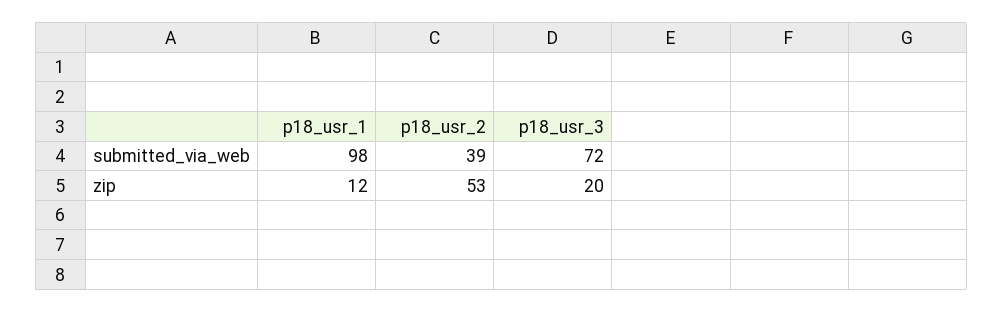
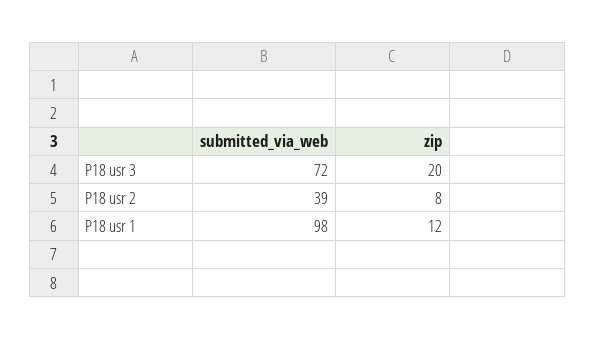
p18_usr_2, zip: 53 -> 8

